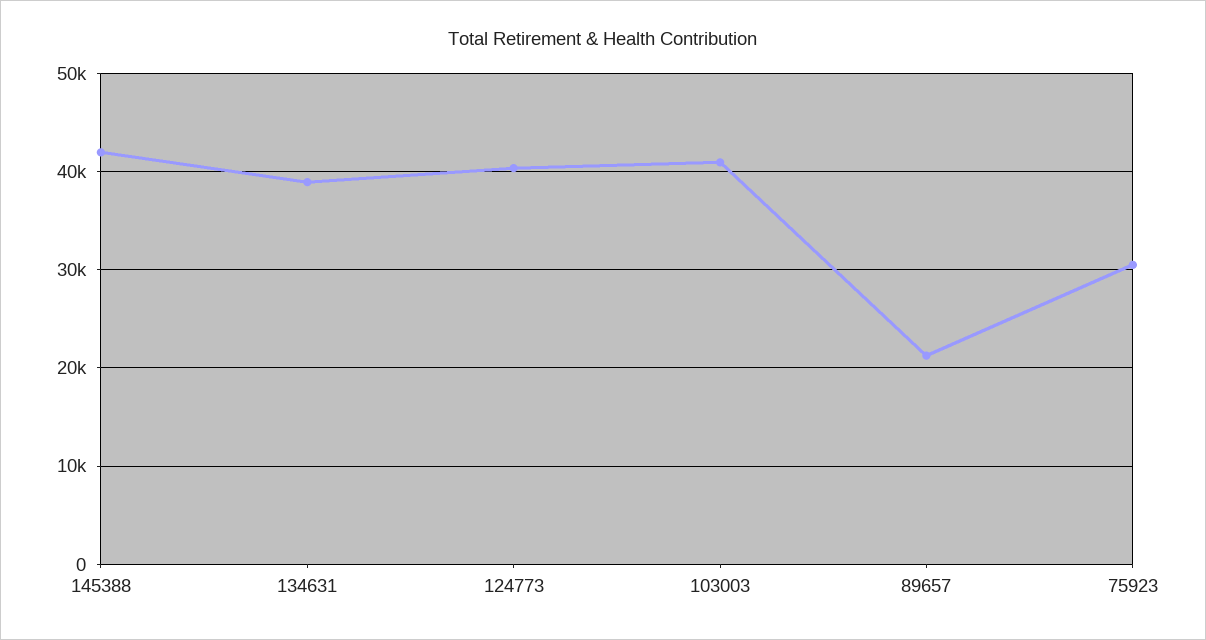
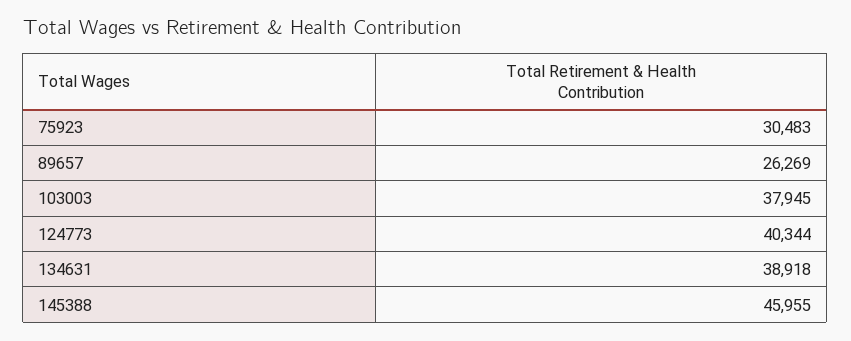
145388: 42000 -> 45955
103003: 41000 -> 37945
89657: 21000 -> 26269

